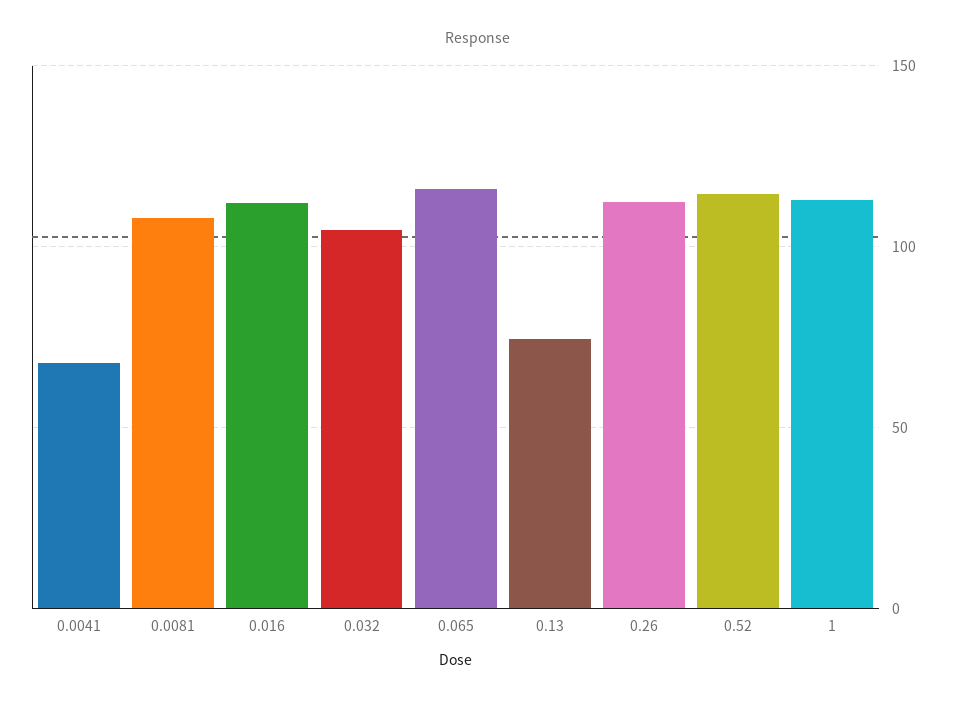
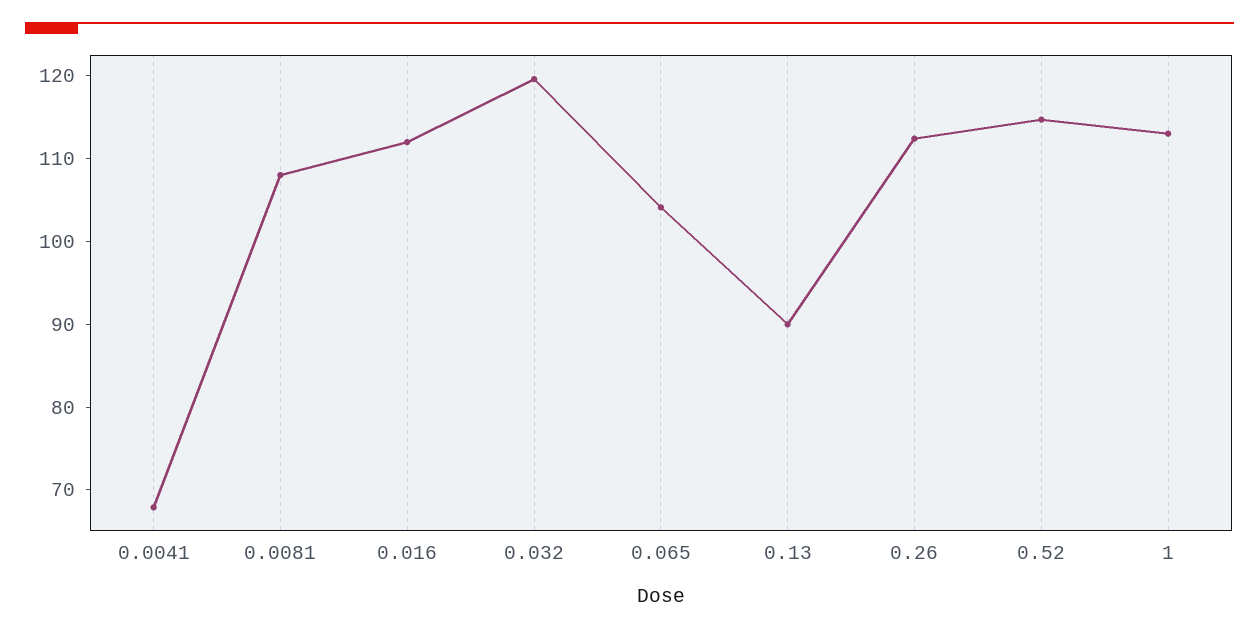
0.032: 105 -> 120
0.065: 115 -> 104
0.13: 75 -> 90

